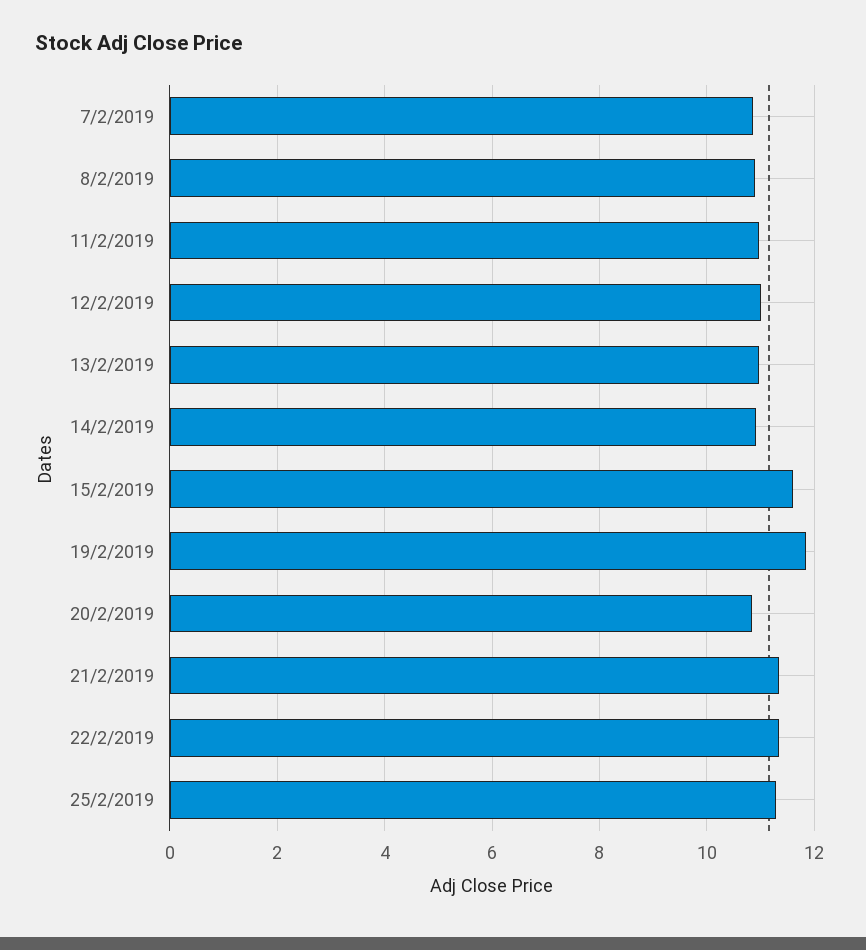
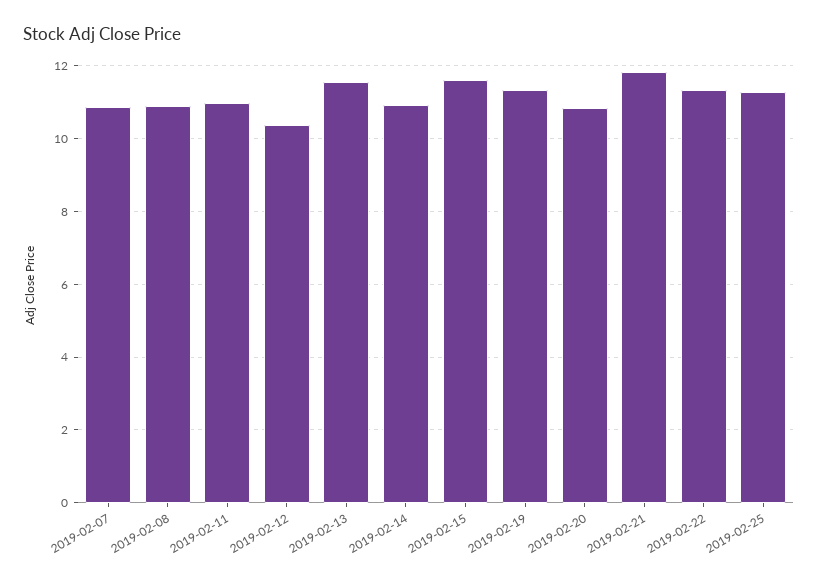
12/2/2019: 11 -> 10.4
13/2/2019: 11 -> 11.6
19/2/2019: 11.8 -> 11.4
21/2/2019: 11.4 -> 11.8

